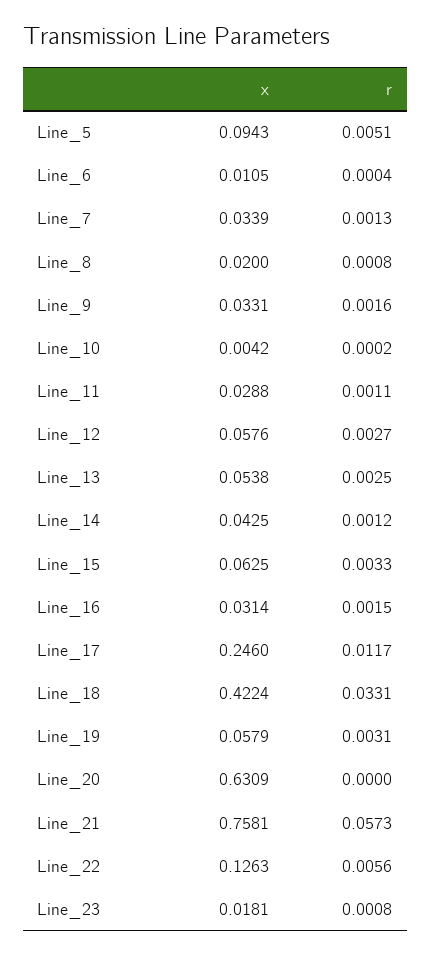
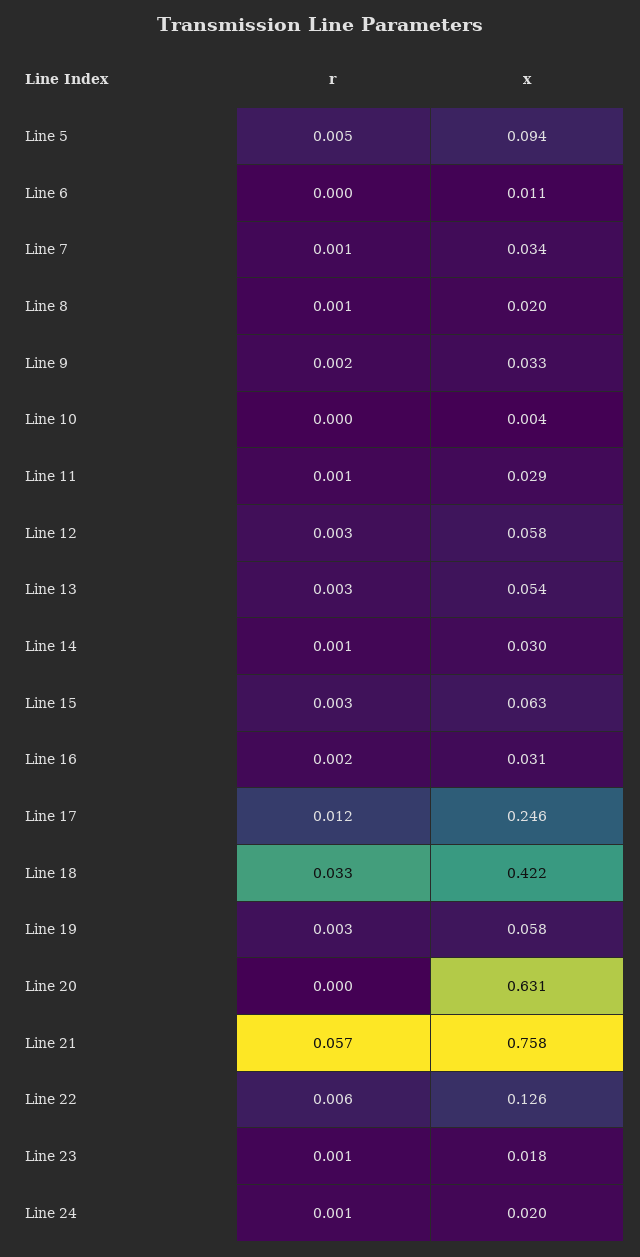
x, Line_14: 0.0425 -> 0.03
r, Line 24: none -> 0.001
x, Line 24: none -> 0.02

